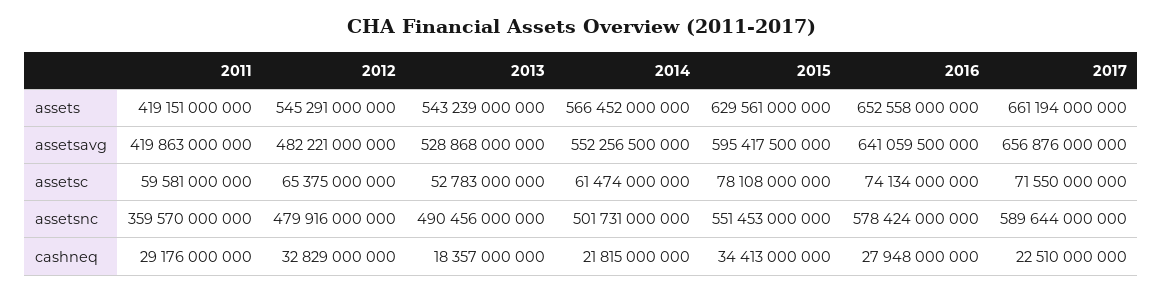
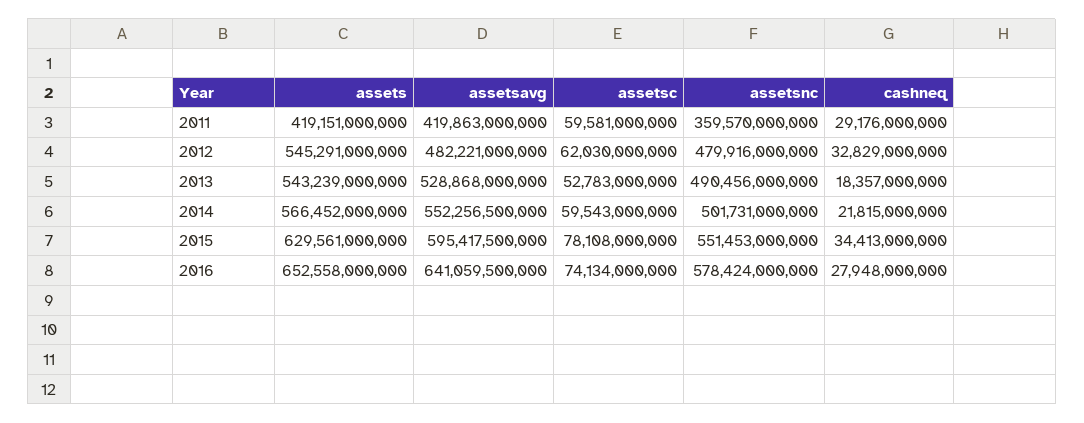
2017, assets: 661194000000 -> none
2017, assetsavg: 656876000000 -> none
2012, assetsc: 65375000000 -> 62030000000
2014, assetsc: 61474000000 -> 59543000000
2017, assetsc: 71550000000 -> none
2017, assetsnc: 589644000000 -> none
2017, cashneq: 22510000000 -> none

